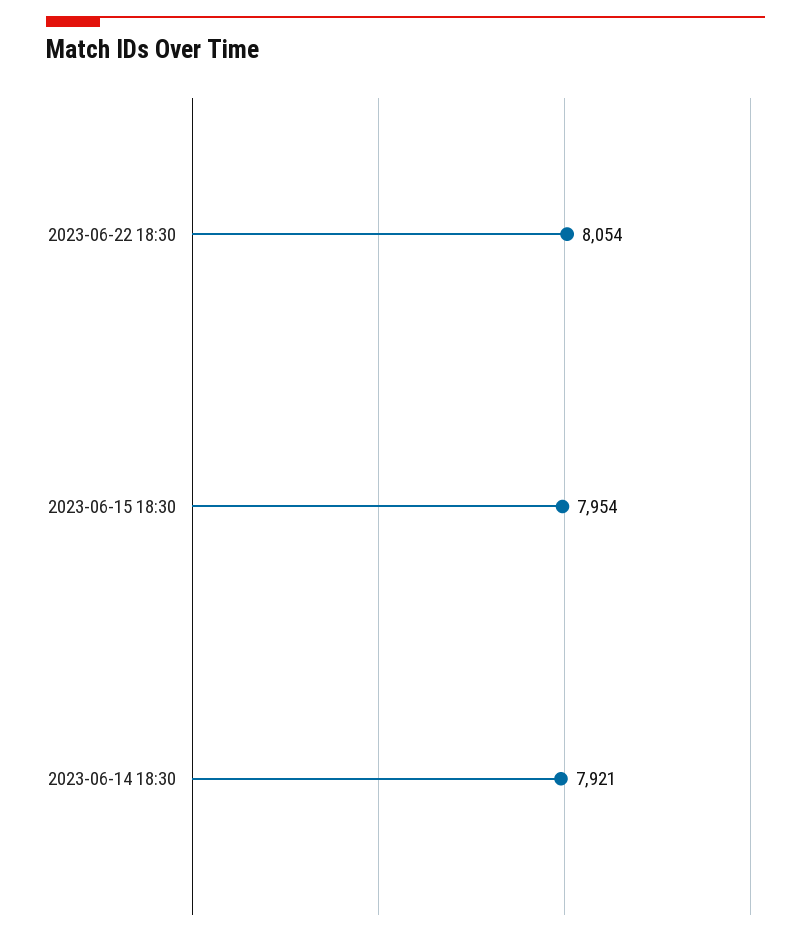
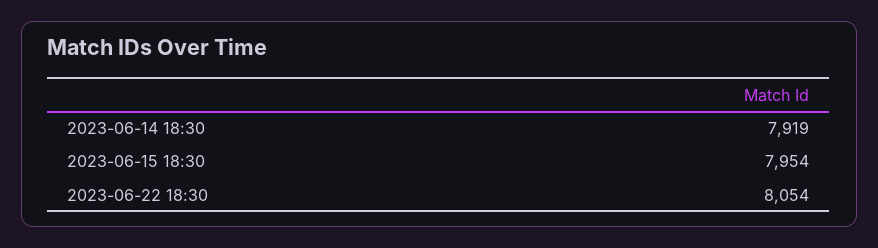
2023-06-14 18:30: 7921 -> 7919

